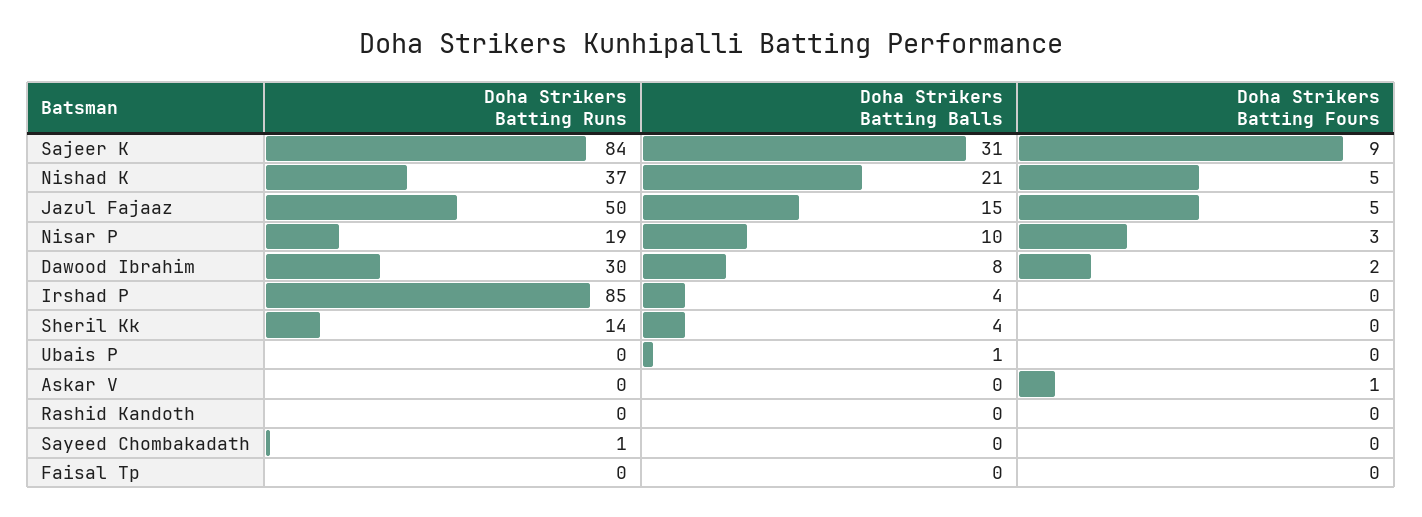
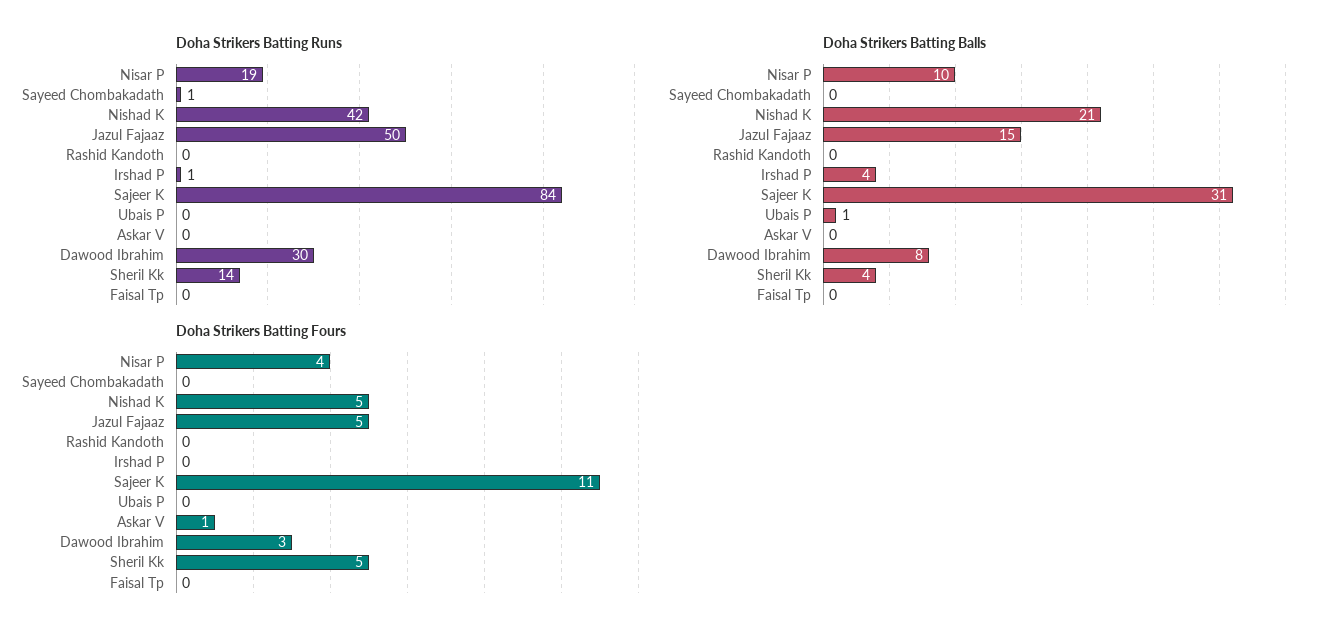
Doha Strikers Batting Fours, Sajeer K: 9 -> 11
Doha Strikers Batting Runs, Nishad K: 37 -> 42
Doha Strikers Batting Fours, Nisar P: 3 -> 4
Doha Strikers Batting Fours, Dawood Ibrahim: 2 -> 3
Doha Strikers Batting Runs, Irshad P: 85 -> 1
Doha Strikers Batting Fours, Sheril Kk: 0 -> 5

